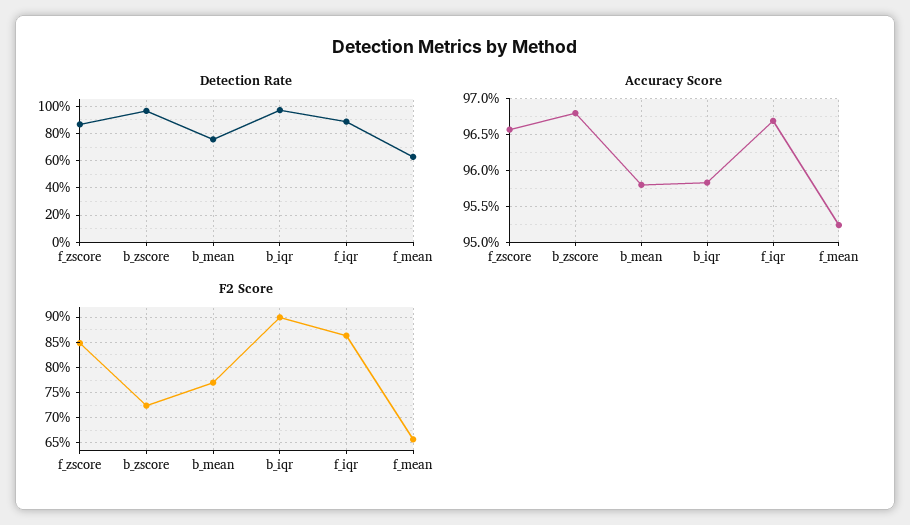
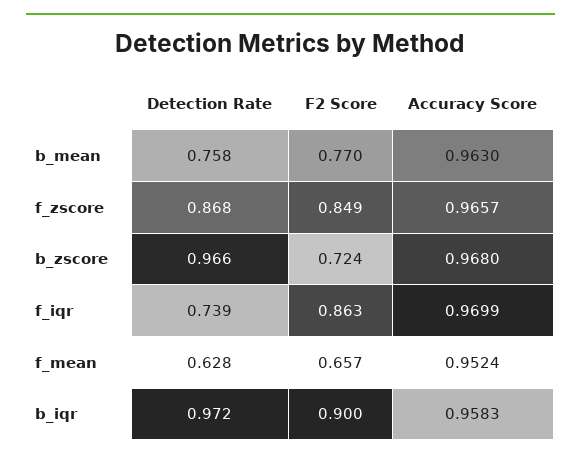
Detection Rate, f_iqr: 0.9 -> 0.739
Accuracy Score, b_mean: 0.958 -> 0.963
Accuracy Score, f_iqr: 0.967 -> 0.9699

